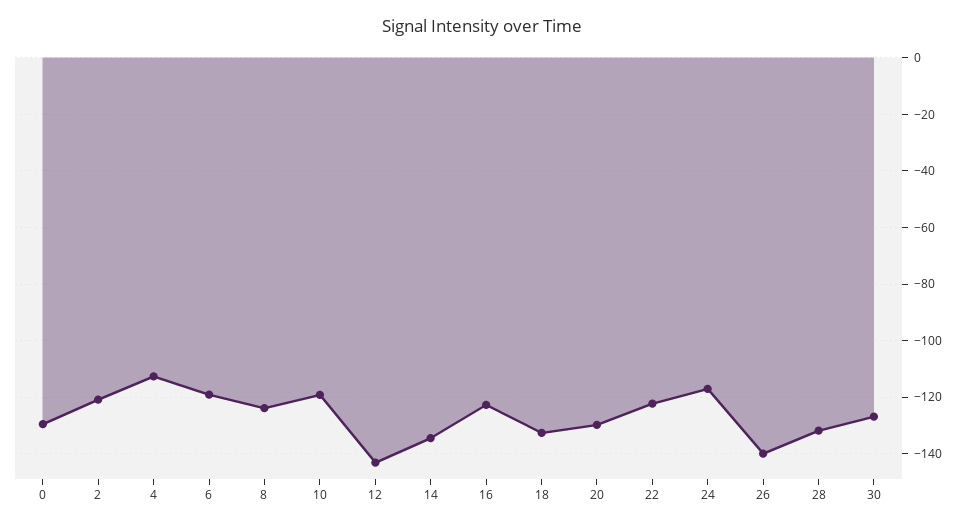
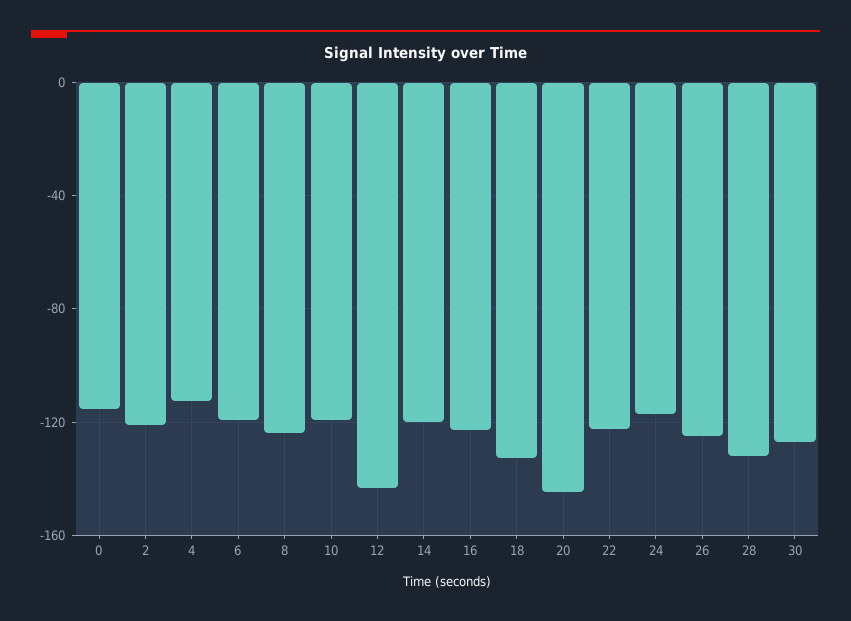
0: -130 -> -115
14: -135 -> -120
20: -130 -> -145
26: -140 -> -125

